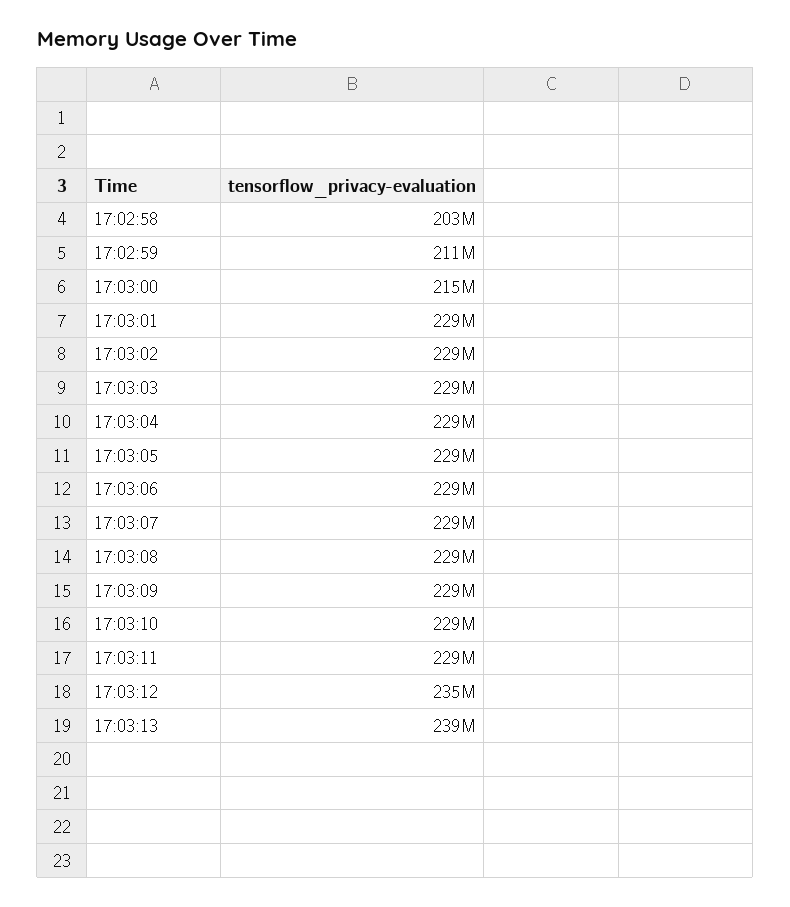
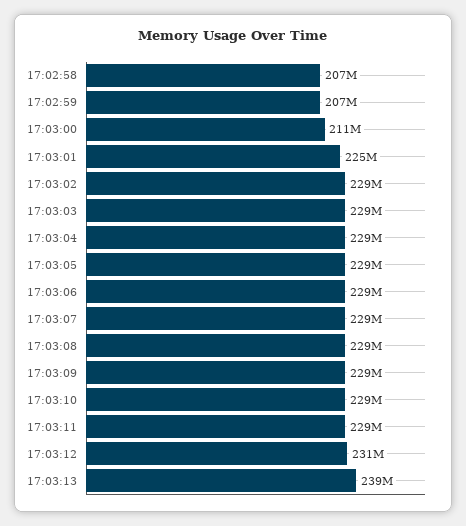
17:02:58: 203000000 -> 207000000
17:02:59: 211000000 -> 207000000
17:03:00: 215000000 -> 211000000
17:03:01: 229000000 -> 225000000
17:03:12: 235000000 -> 231000000

